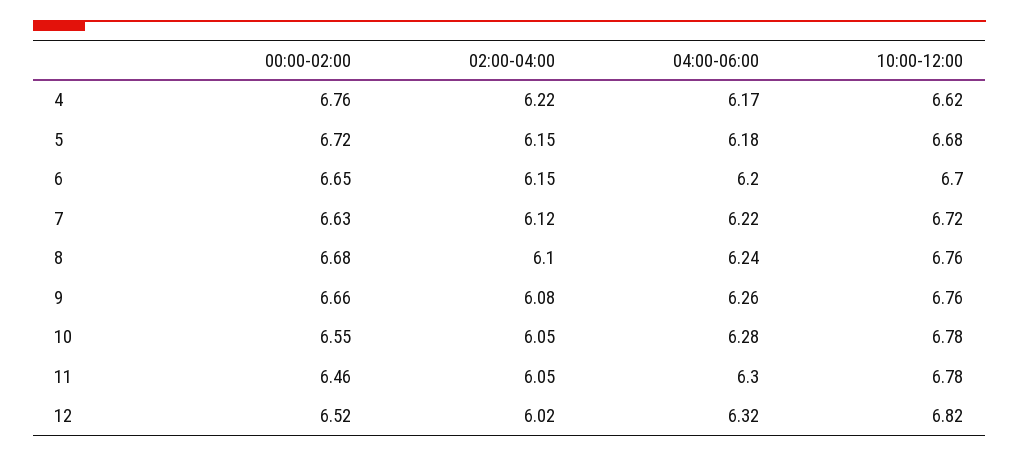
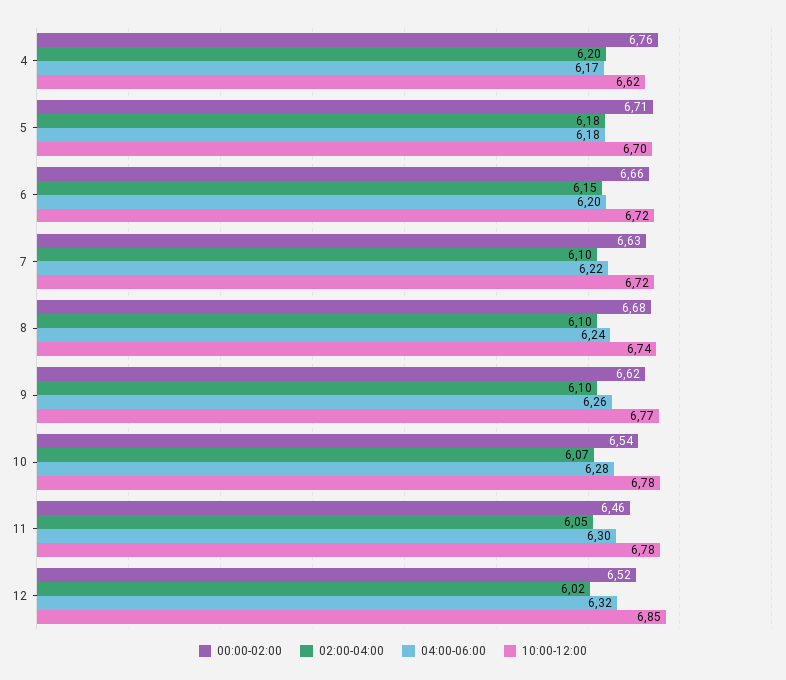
02:00-04:00, 4: 6.22 -> 6.2
00:00-02:00, 5: 6.72 -> 6.71
02:00-04:00, 5: 6.15 -> 6.18
10:00-12:00, 5: 6.68 -> 6.7
00:00-02:00, 6: 6.65 -> 6.66
10:00-12:00, 6: 6.7 -> 6.72
02:00-04:00, 7: 6.12 -> 6.1
10:00-12:00, 8: 6.76 -> 6.74
00:00-02:00, 9: 6.66 -> 6.62
02:00-04:00, 9: 6.08 -> 6.1
10:00-12:00, 9: 6.76 -> 6.77
00:00-02:00, 10: 6.55 -> 6.54
02:00-04:00, 10: 6.05 -> 6.07
10:00-12:00, 12: 6.82 -> 6.85

